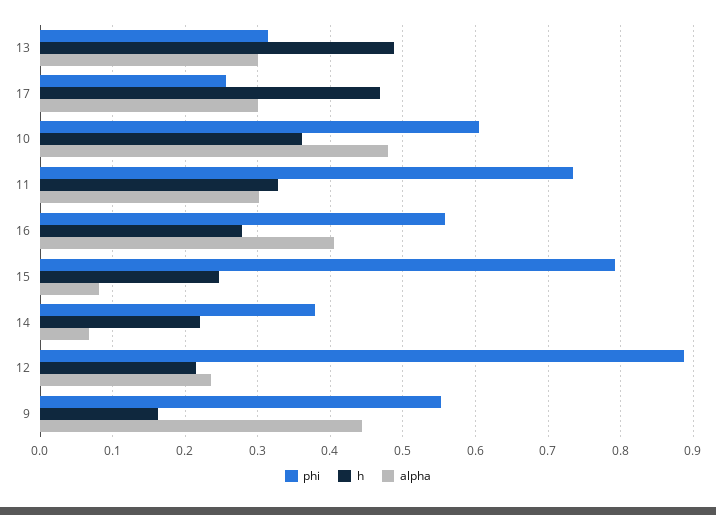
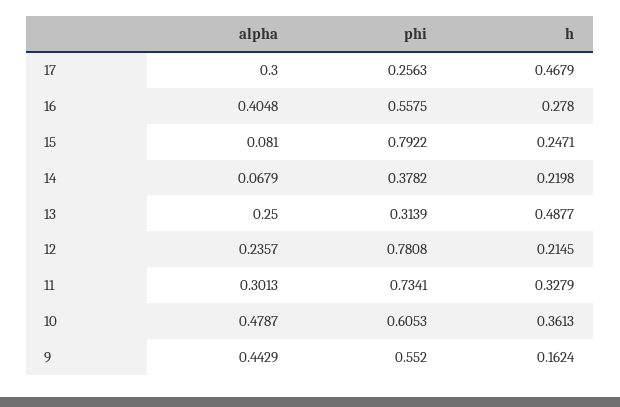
alpha, 13: 0.3 -> 0.25
phi, 12: 0.89 -> 0.7808

